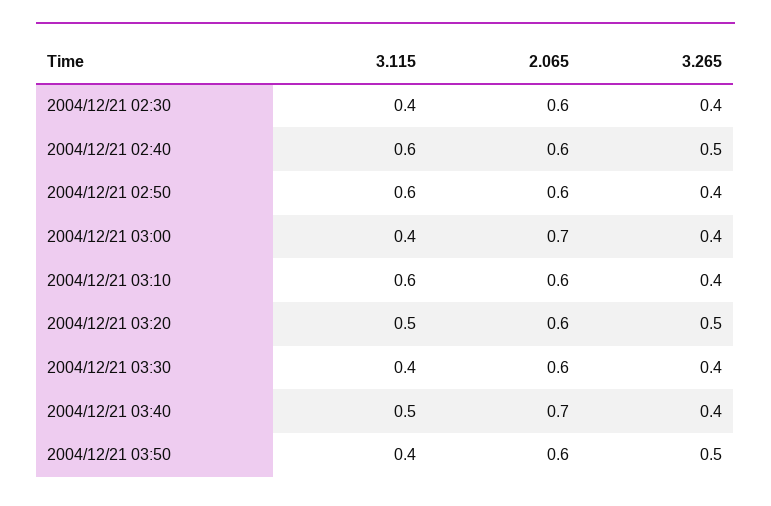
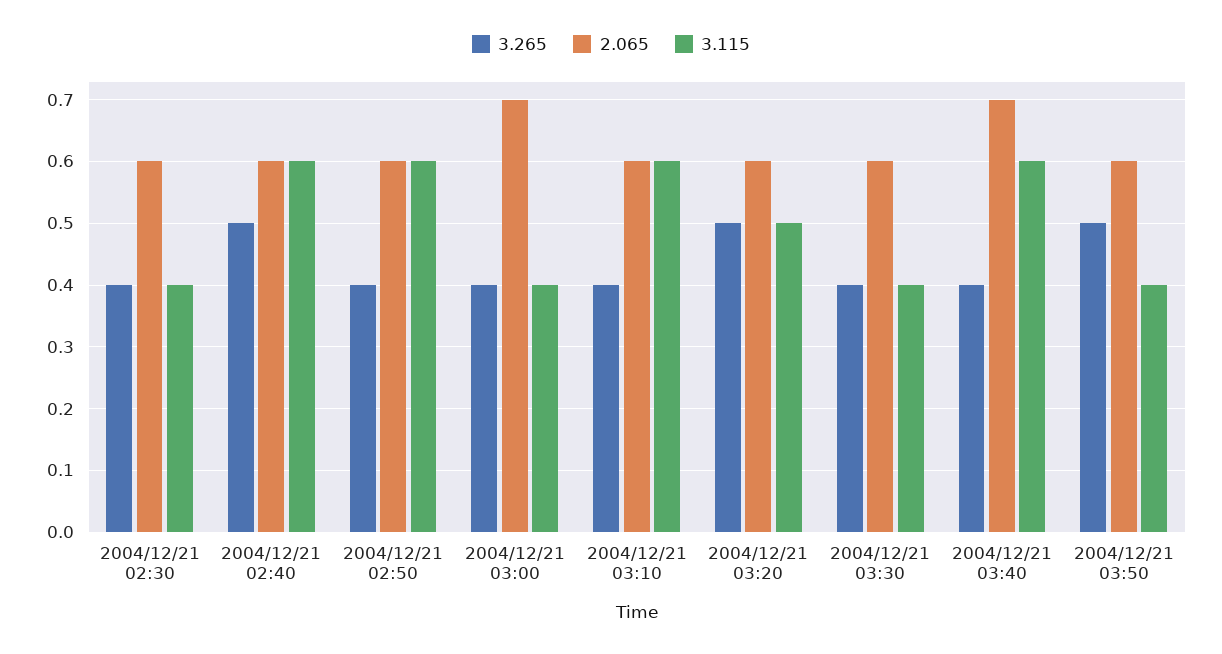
3.115, 2004/12/21 03:40: 0.5 -> 0.6

